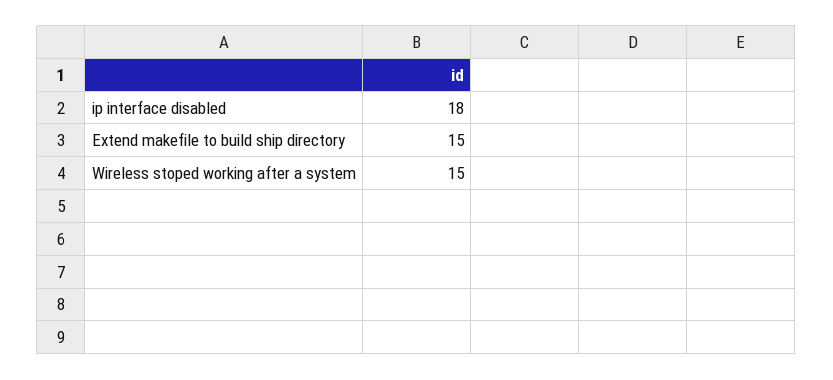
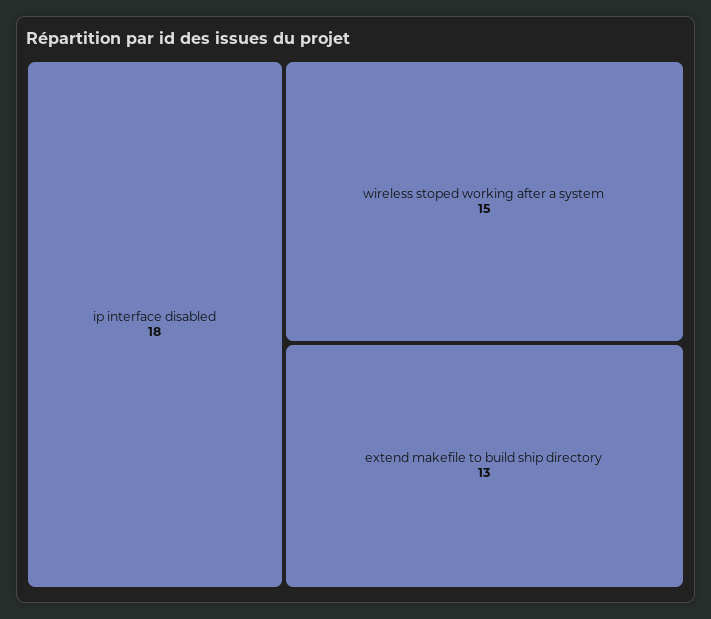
Extend makefile to build ship directory: 15 -> 13

